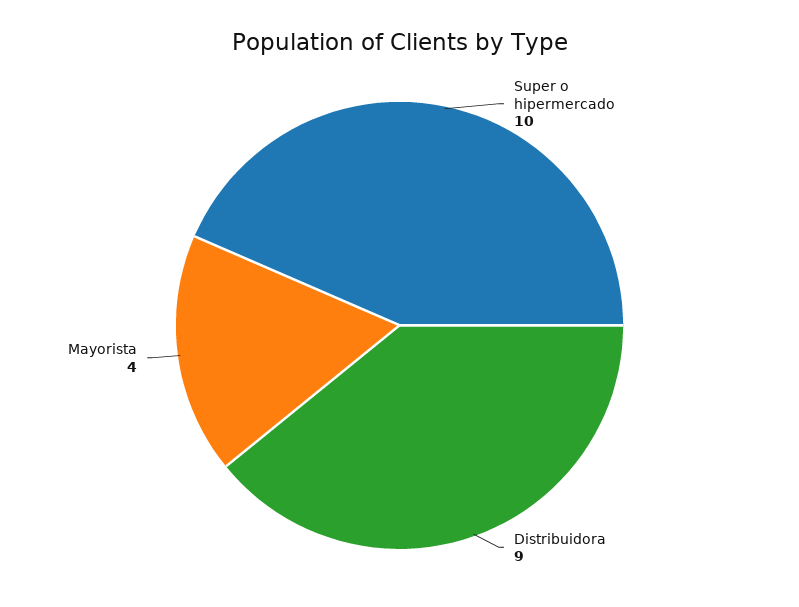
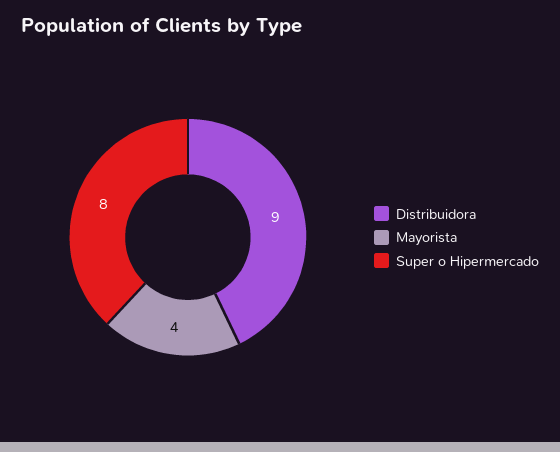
Super o hipermercado: 10 -> 8

